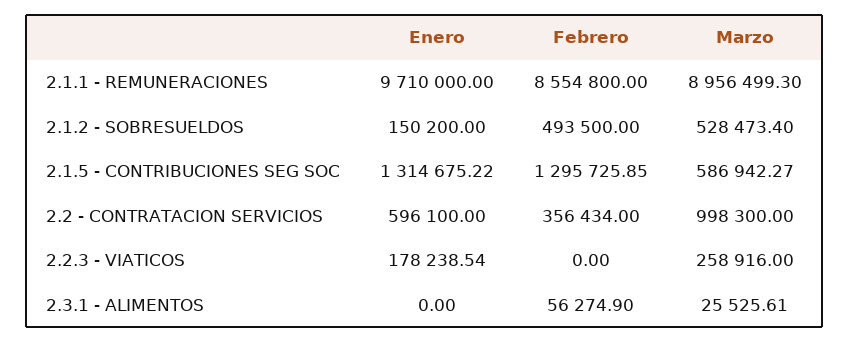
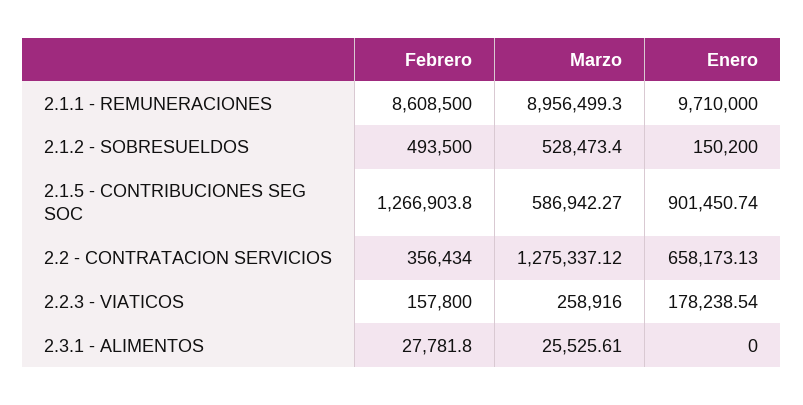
Febrero, 2.1.1 - REMUNERACIONES: 8554800 -> 8608500
Enero, 2.1.5 - CONTRIBUCIONES SEG SOC: 1314675.22 -> 901450.74
Febrero, 2.1.5 - CONTRIBUCIONES SEG SOC: 1295725.85 -> 1266903.8
Enero, 2.2 - CONTRATACION SERVICIOS: 596100 -> 658173.13
Marzo, 2.2 - CONTRATACION SERVICIOS: 998300 -> 1275337.12
Febrero, 2.2.3 - VIATICOS: 0 -> 157800
Febrero, 2.3.1 - ALIMENTOS: 56274.9 -> 27781.8

